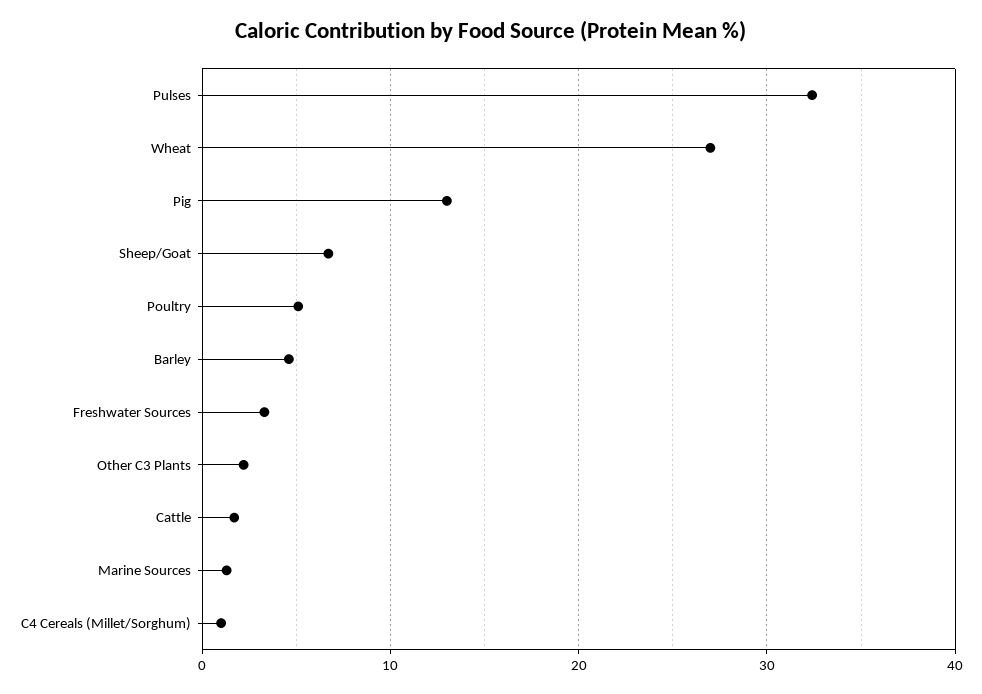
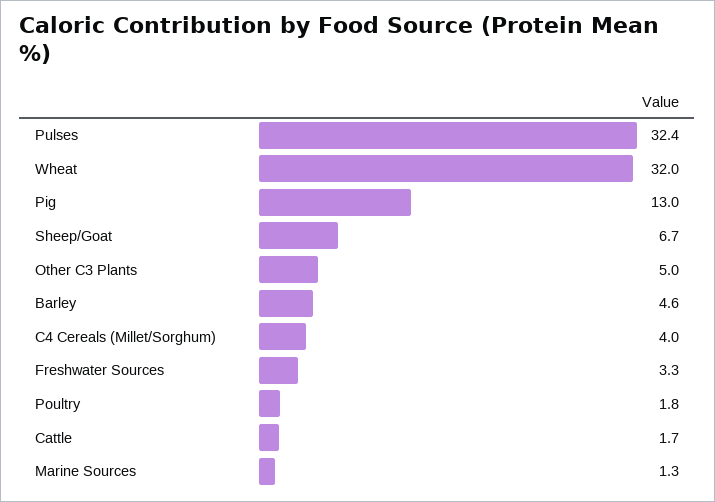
Wheat: 27 -> 32
Poultry: 5 -> 1.8
Other C3 Plants: 2 -> 5
C4 Cereals (Millet/Sorghum): 1 -> 4

